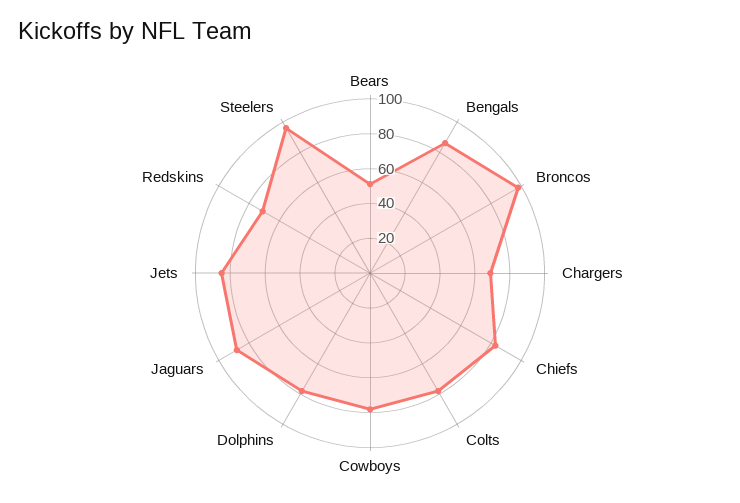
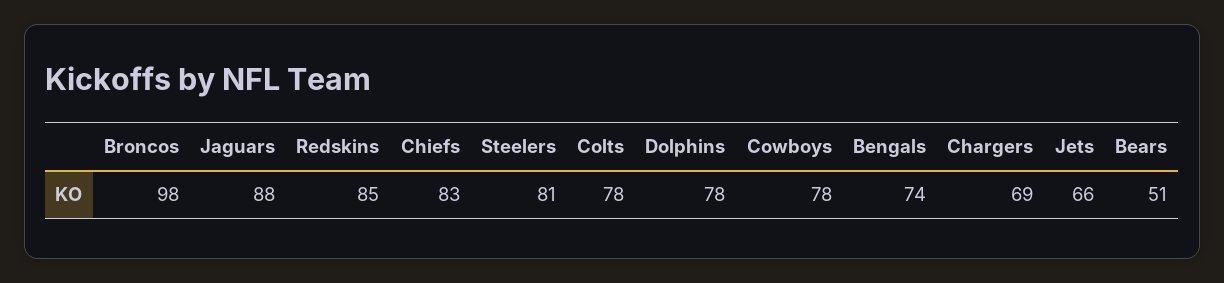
Bengals: 85 -> 74
Jets: 85 -> 66
Redskins: 70 -> 85
Steelers: 95 -> 81

